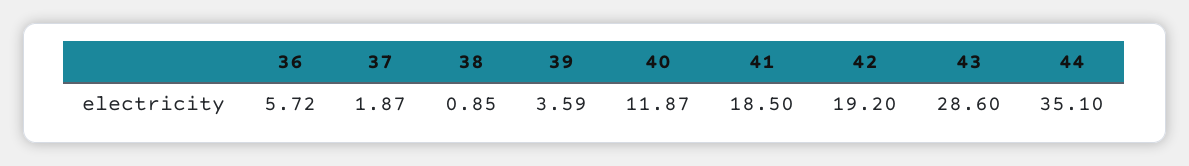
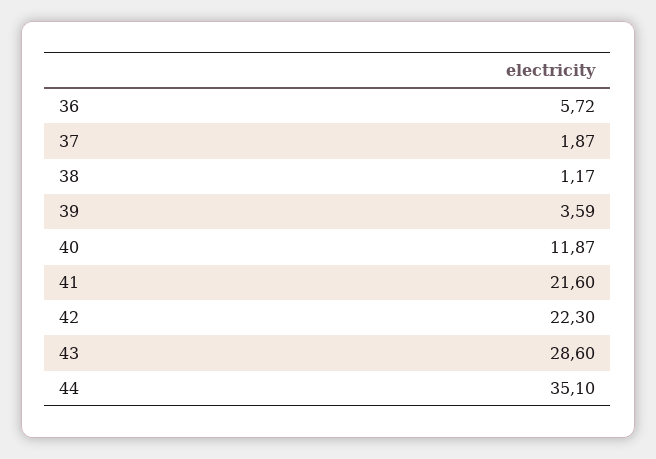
38: 0.85 -> 1.17
41: 18.5 -> 21.6
42: 19.2 -> 22.3

